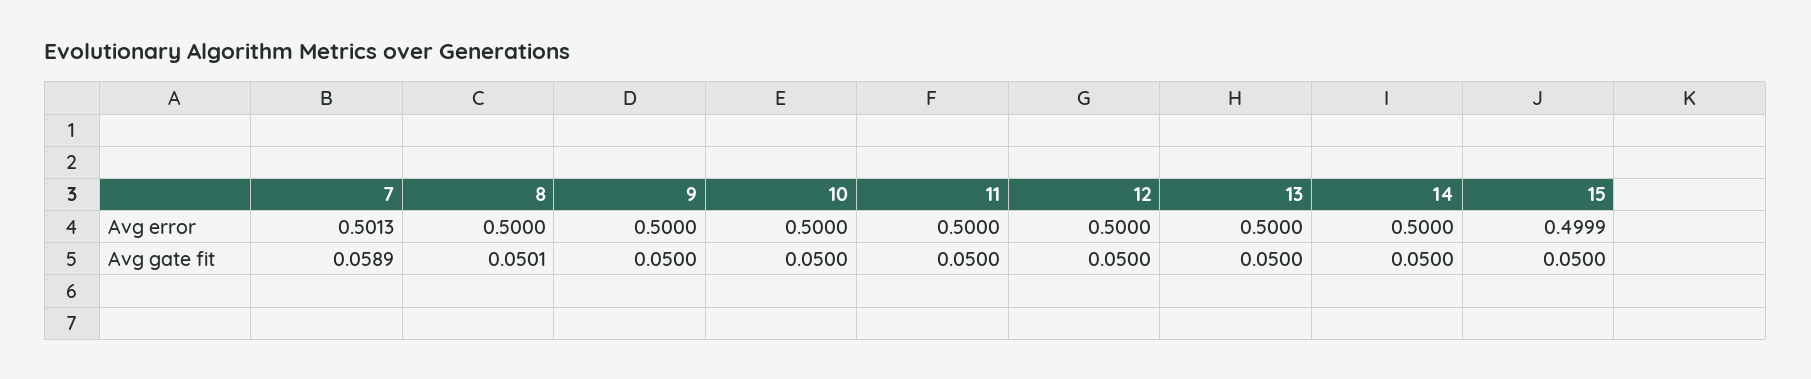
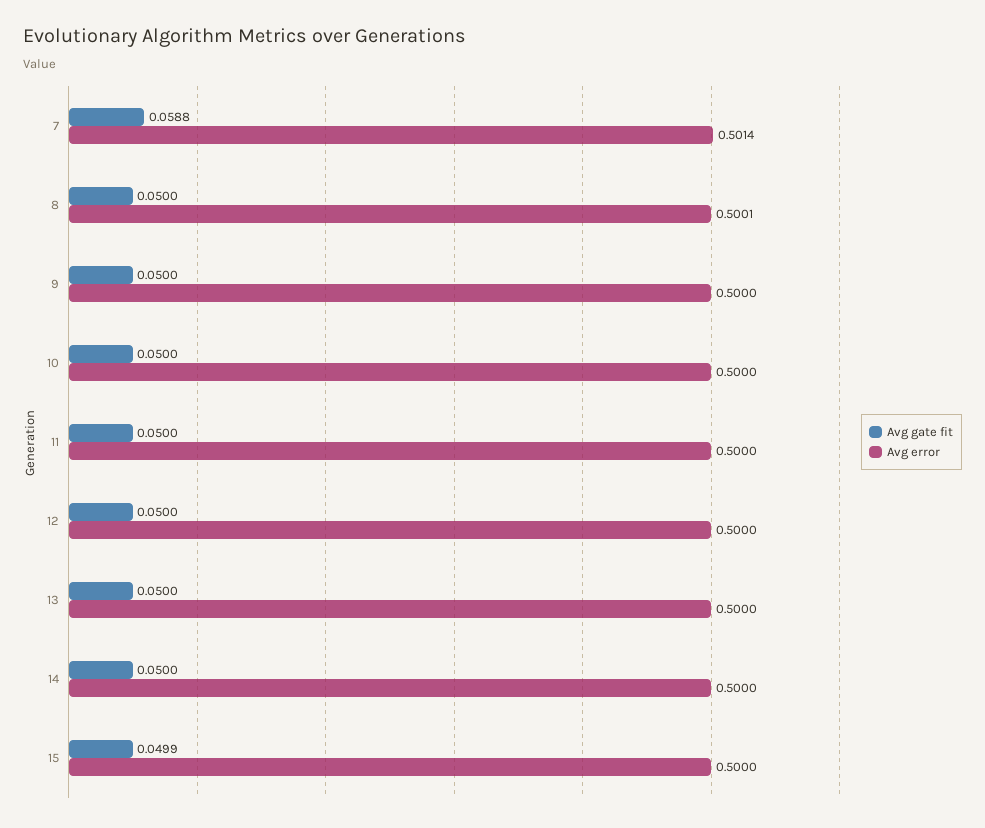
Avg error, 7: 0.5013 -> 0.5014
Avg error, 8: 0.5 -> 0.5001
Avg error, 15: 0.4999 -> 0.5
Avg gate fit, 7: 0.0589 -> 0.0588
Avg gate fit, 8: 0.0501 -> 0.05
Avg gate fit, 15: 0.05 -> 0.0499

